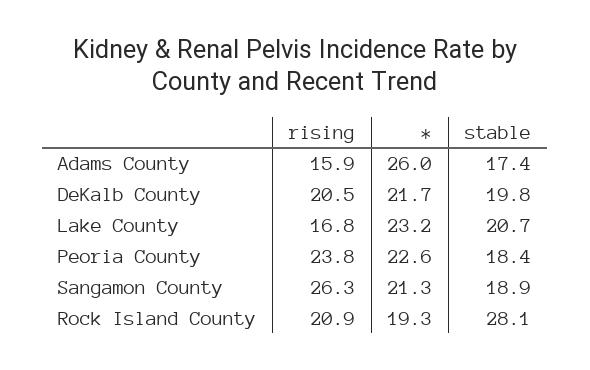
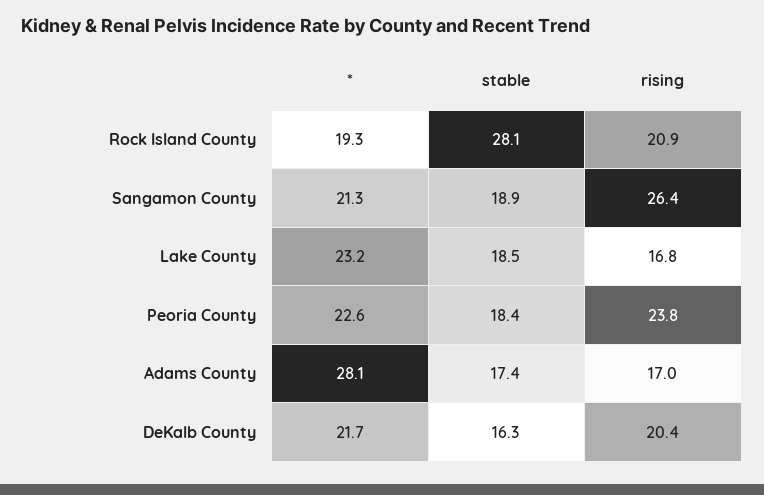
rising, Adams County: 15.9 -> 17
*, Adams County: 26 -> 28.1
rising, DeKalb County: 20.5 -> 20.4
stable, DeKalb County: 19.8 -> 16.3
stable, Lake County: 20.7 -> 18.5
rising, Sangamon County: 26.3 -> 26.4

